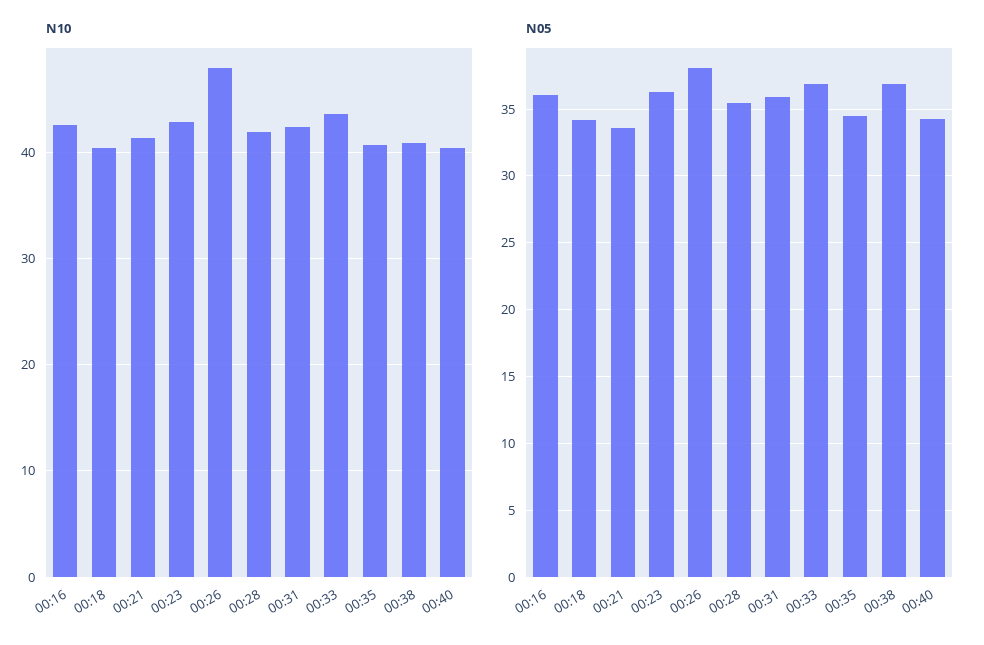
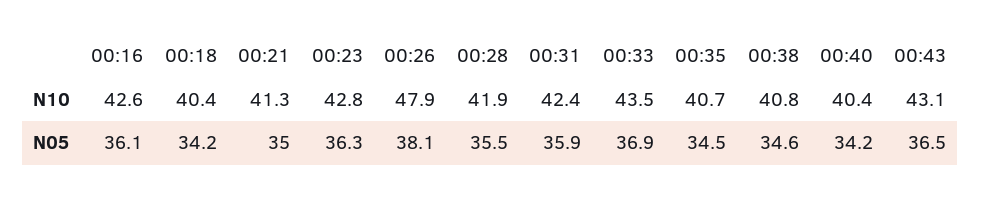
N05, 00:21: 33.5 -> 35
N05, 00:38: 37 -> 34.6
N10, 00:43: none -> 43.1
N05, 00:43: none -> 36.5

